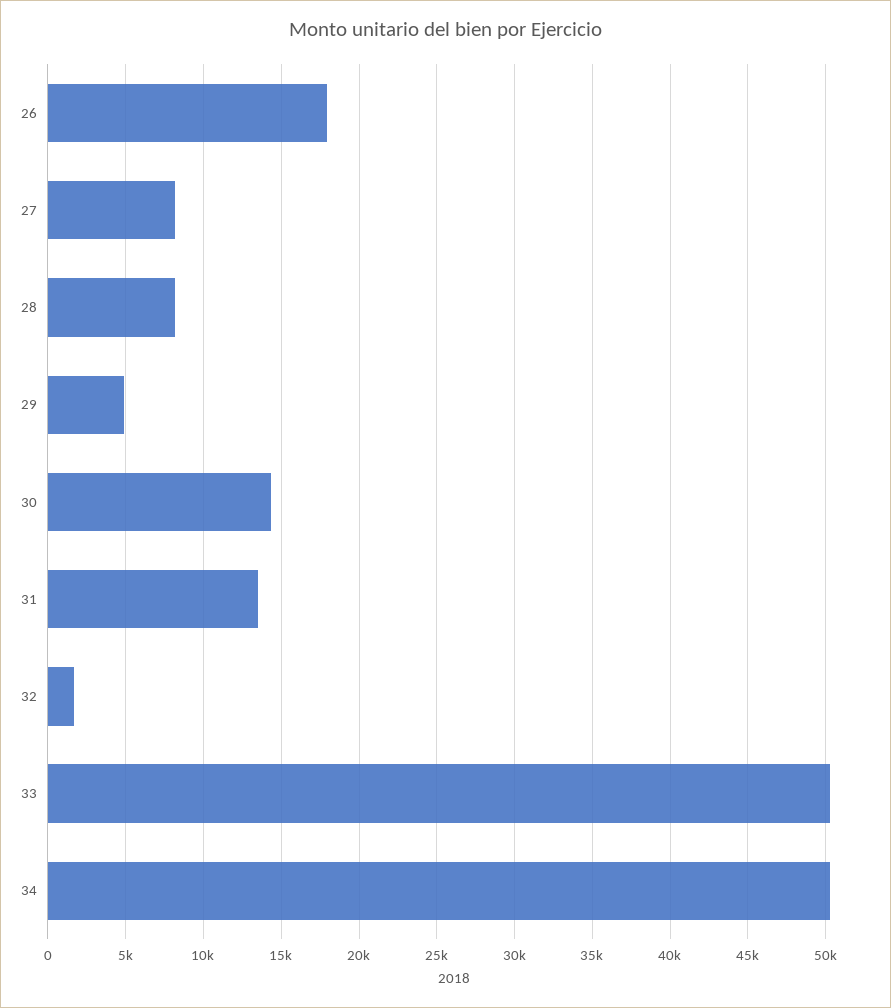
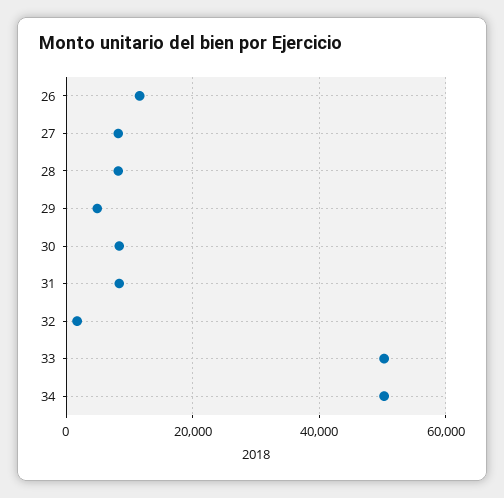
26: 18000 -> 12000
30: 14500 -> 8000
31: 13500 -> 8000

